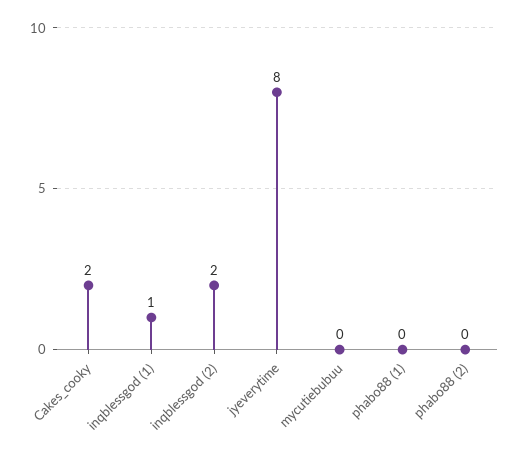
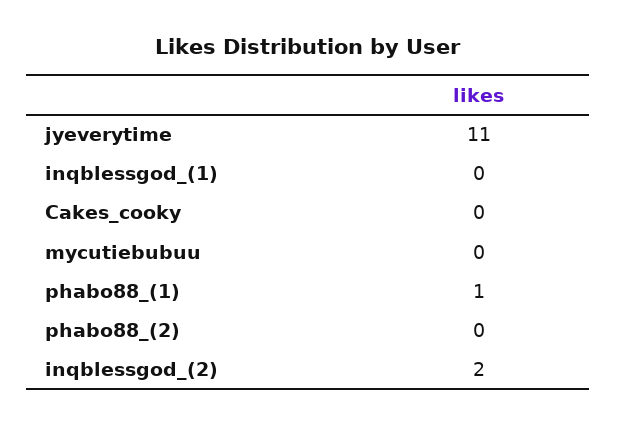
Cakes_cooky: 2 -> 0
inqblessgod (1): 1 -> 0
jyeverytime: 8 -> 11
phabo88 (1): 0 -> 1

